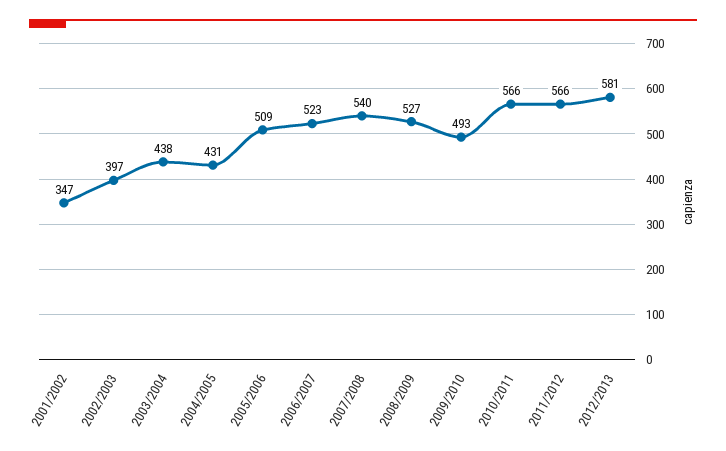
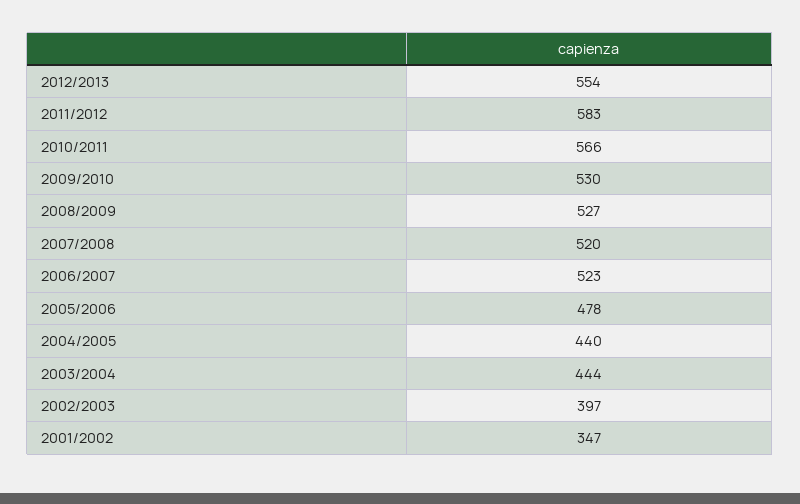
2003/2004: 438 -> 444
2004/2005: 431 -> 440
2005/2006: 509 -> 478
2007/2008: 540 -> 520
2009/2010: 493 -> 530
2011/2012: 566 -> 583
2012/2013: 581 -> 554

